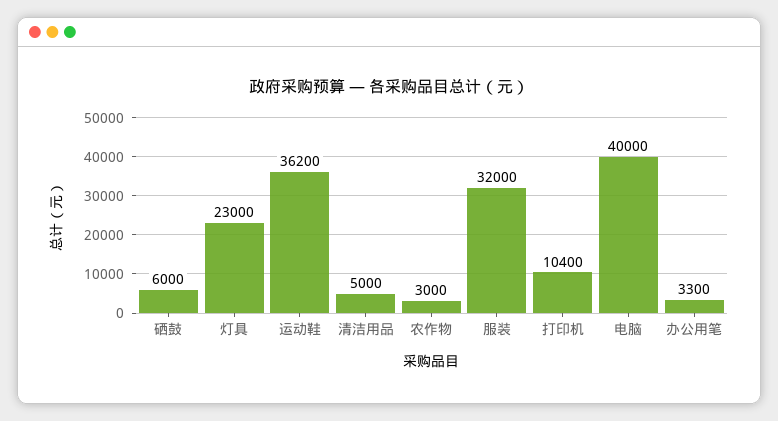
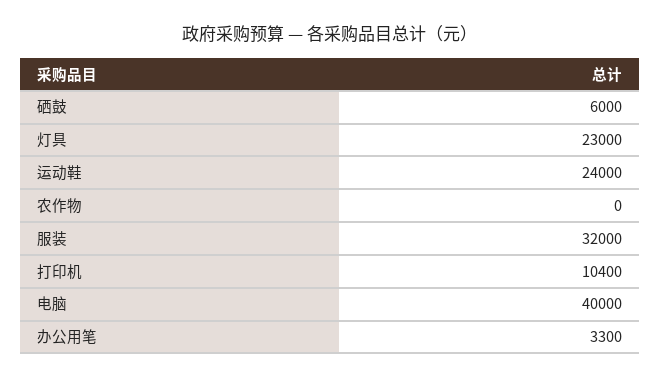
运动鞋: 36200 -> 24000
清洁用品: 5000 -> none
农作物: 3000 -> 0

